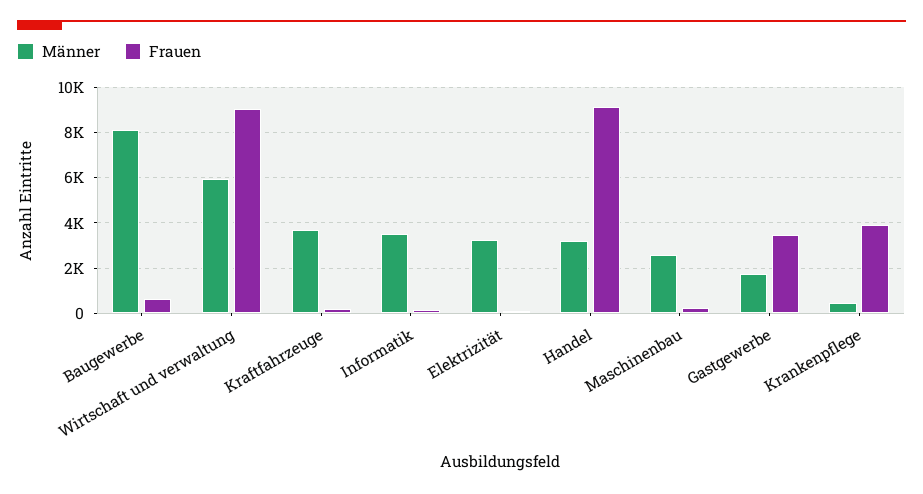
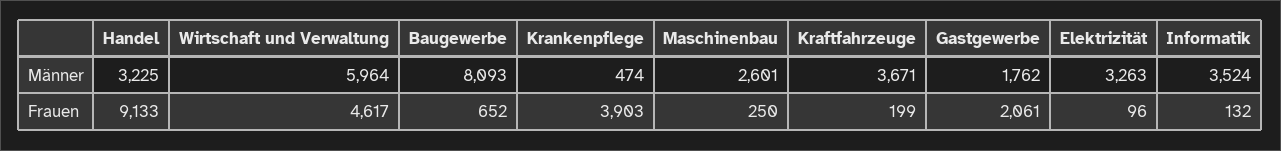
Frauen, Wirtschaft und verwaltung: 9000 -> 4617
Frauen, Gastgewerbe: 3500 -> 2061

